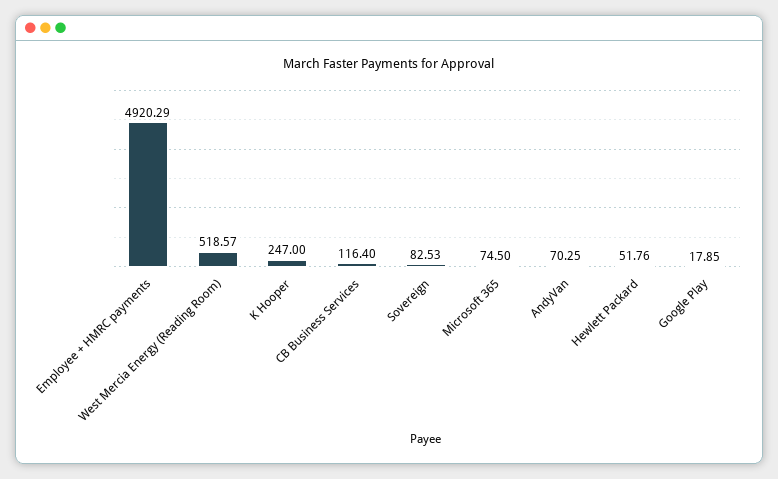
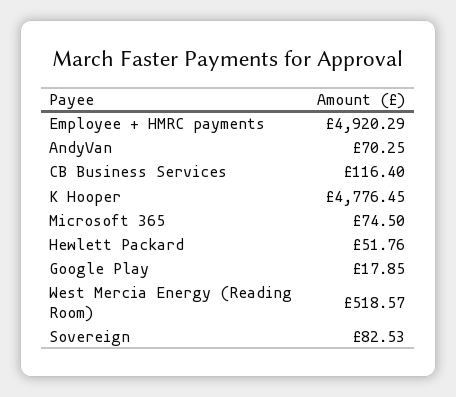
K Hooper: 247 -> 4776.45

